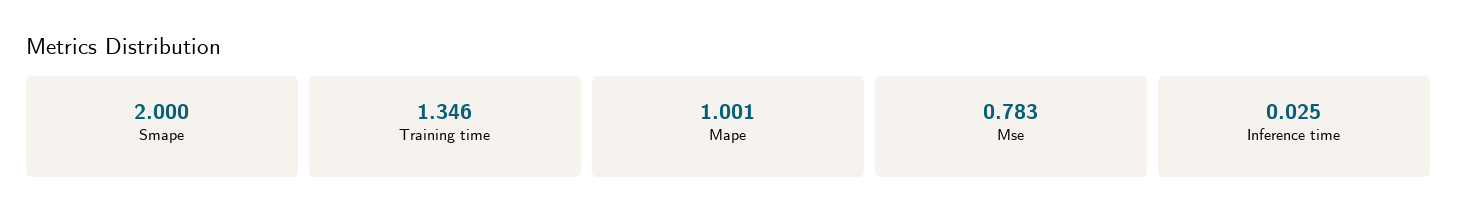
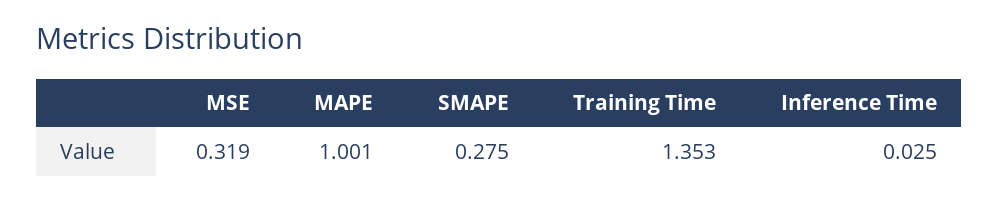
Smape: 2 -> 0.275
Training time: 1.346 -> 1.353
Mse: 0.783 -> 0.319

